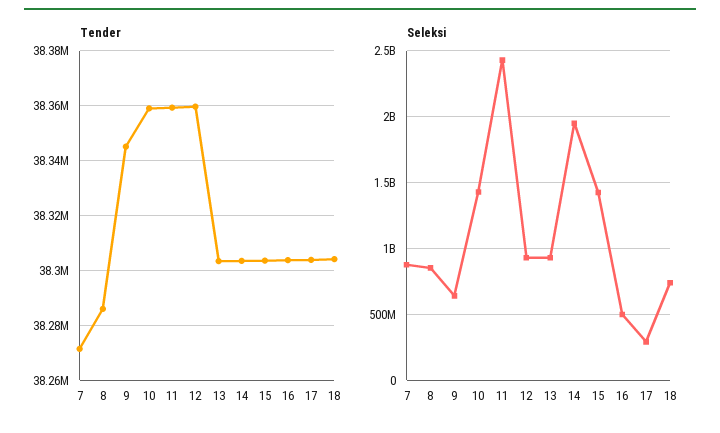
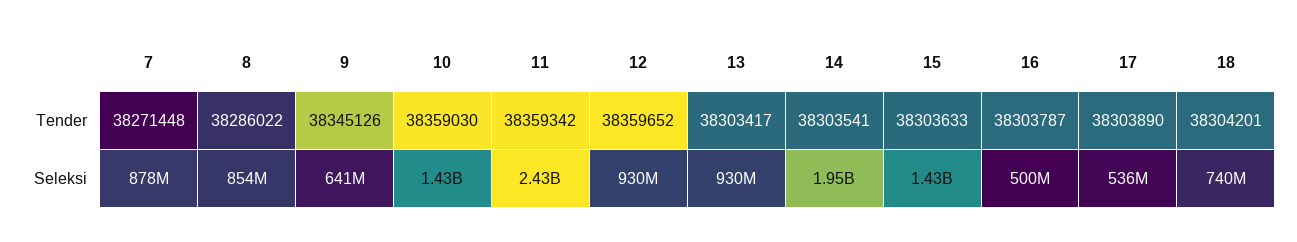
Seleksi, 17: 300000000 -> 536000000

